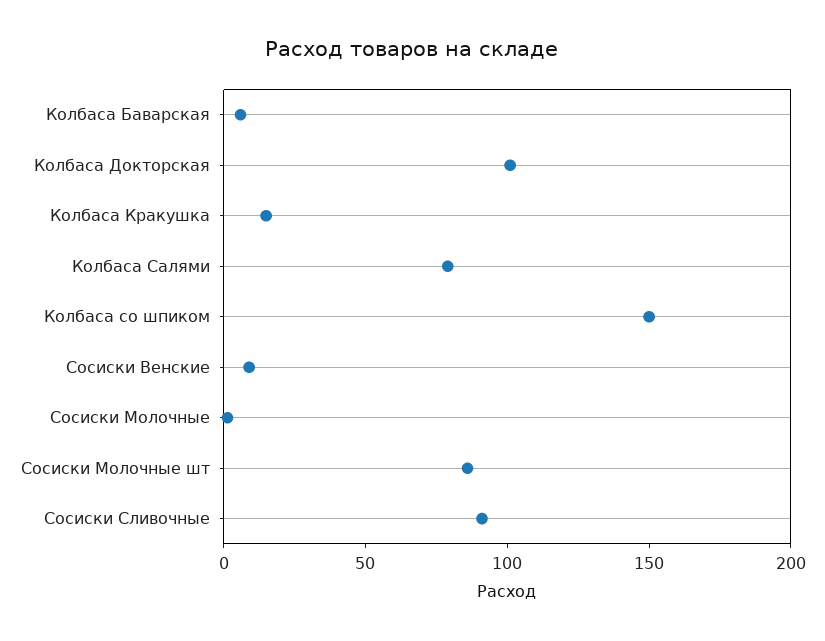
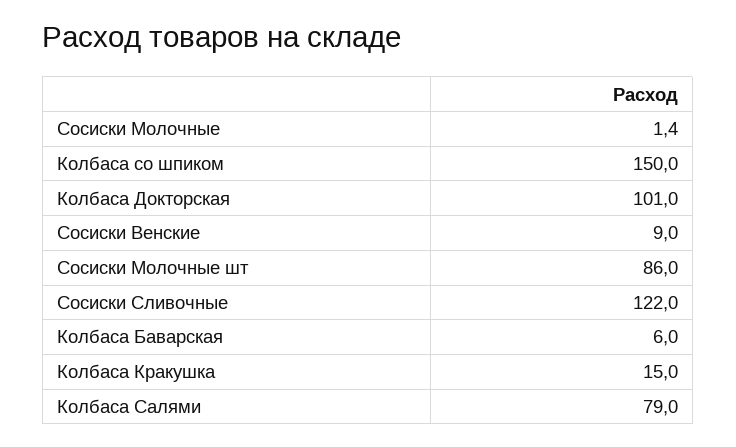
Сосиски Сливочные: 90 -> 122

